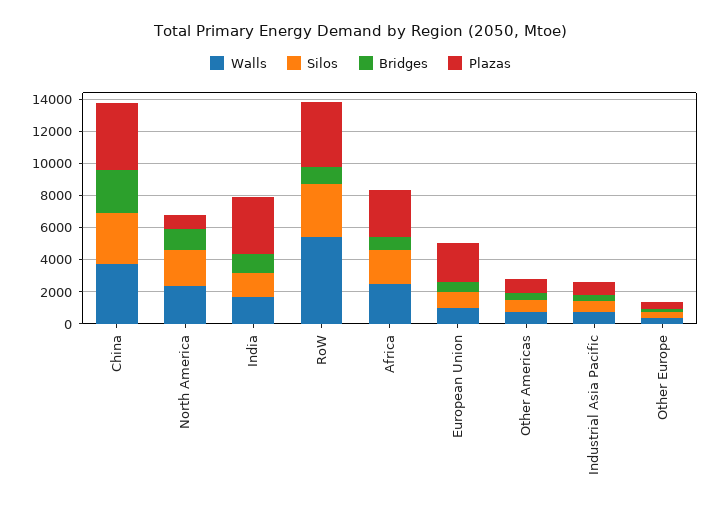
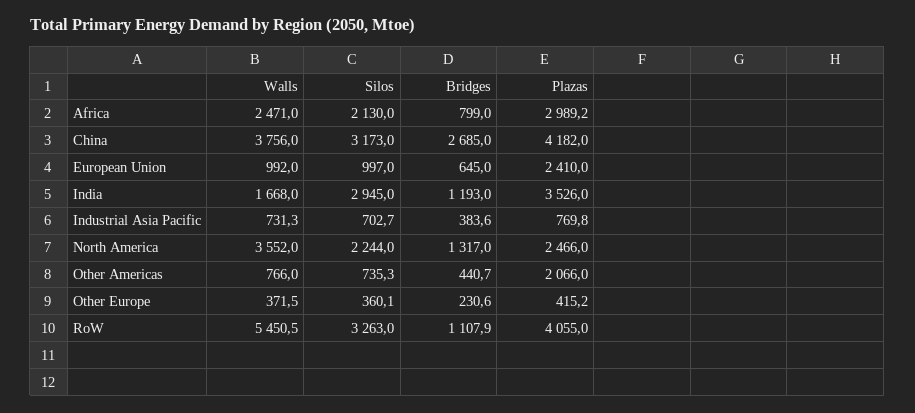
Walls, North America: 2500 -> 3552
Plazas, North America: 1000 -> 2466
Silos, India: 1500 -> 2945
Plazas, Other Americas: 1000 -> 2066

